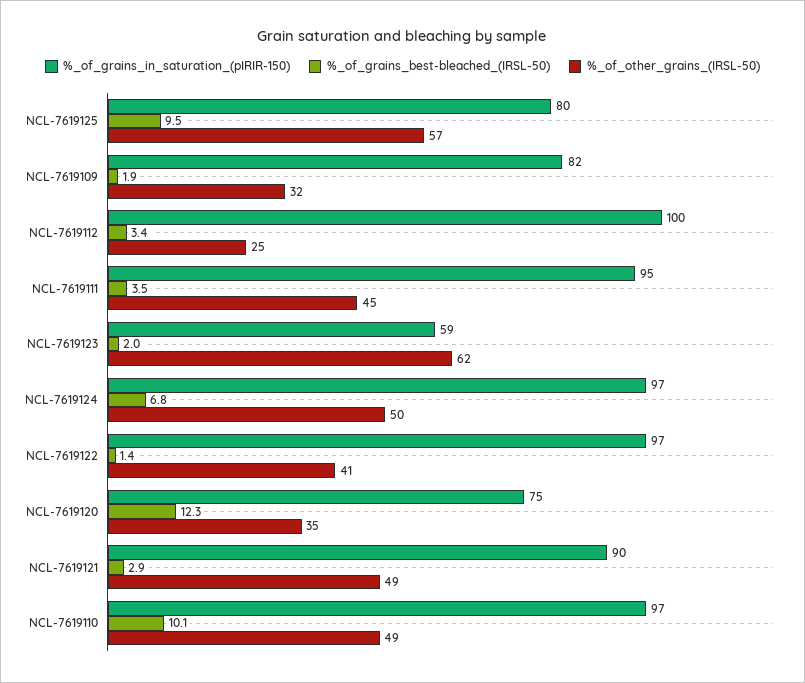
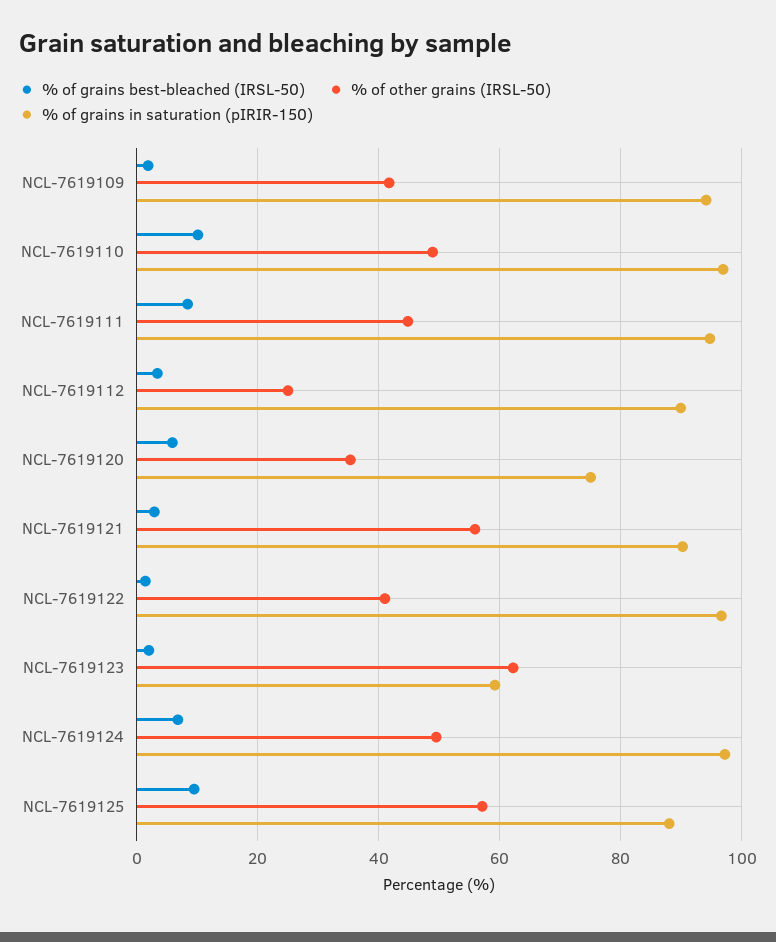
%_of_grains_in_saturation_(pIRIR-150), NCL-7619125: 80 -> 88
%_of_grains_in_saturation_(pIRIR-150), NCL-7619109: 82 -> 94
%_of_other_grains_(IRSL-50), NCL-7619109: 32 -> 42
%_of_grains_in_saturation_(pIRIR-150), NCL-7619112: 100 -> 90
%_of_grains_best-bleached_(IRSL-50), NCL-7619111: 3.5 -> 8
%_of_grains_best-bleached_(IRSL-50), NCL-7619120: 12.3 -> 6
%_of_other_grains_(IRSL-50), NCL-7619121: 49 -> 56

